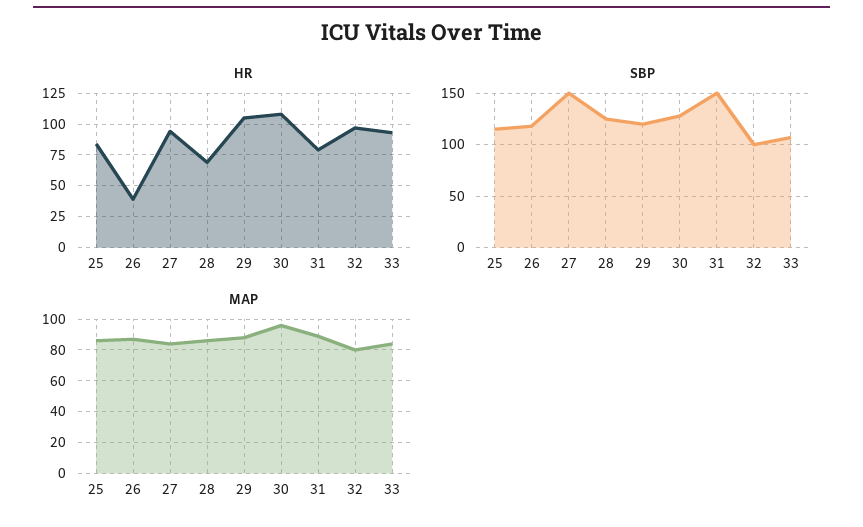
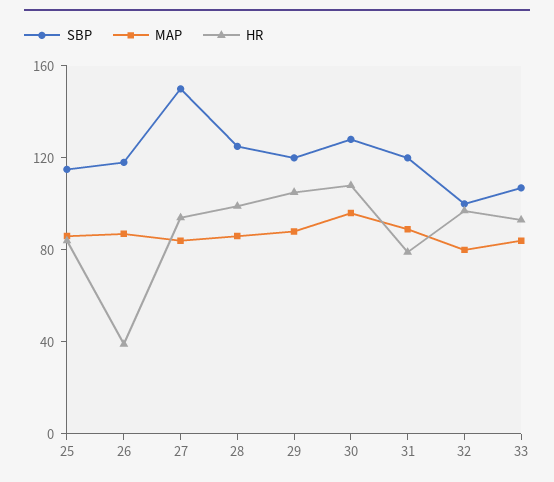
HR, 28: 70 -> 100
SBP, 31: 150 -> 120

